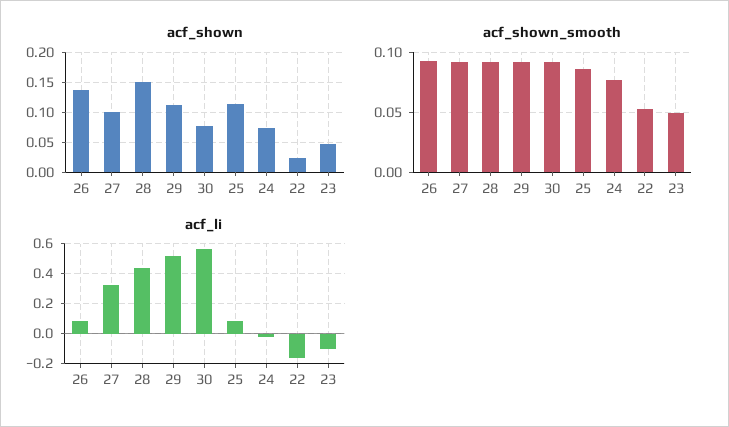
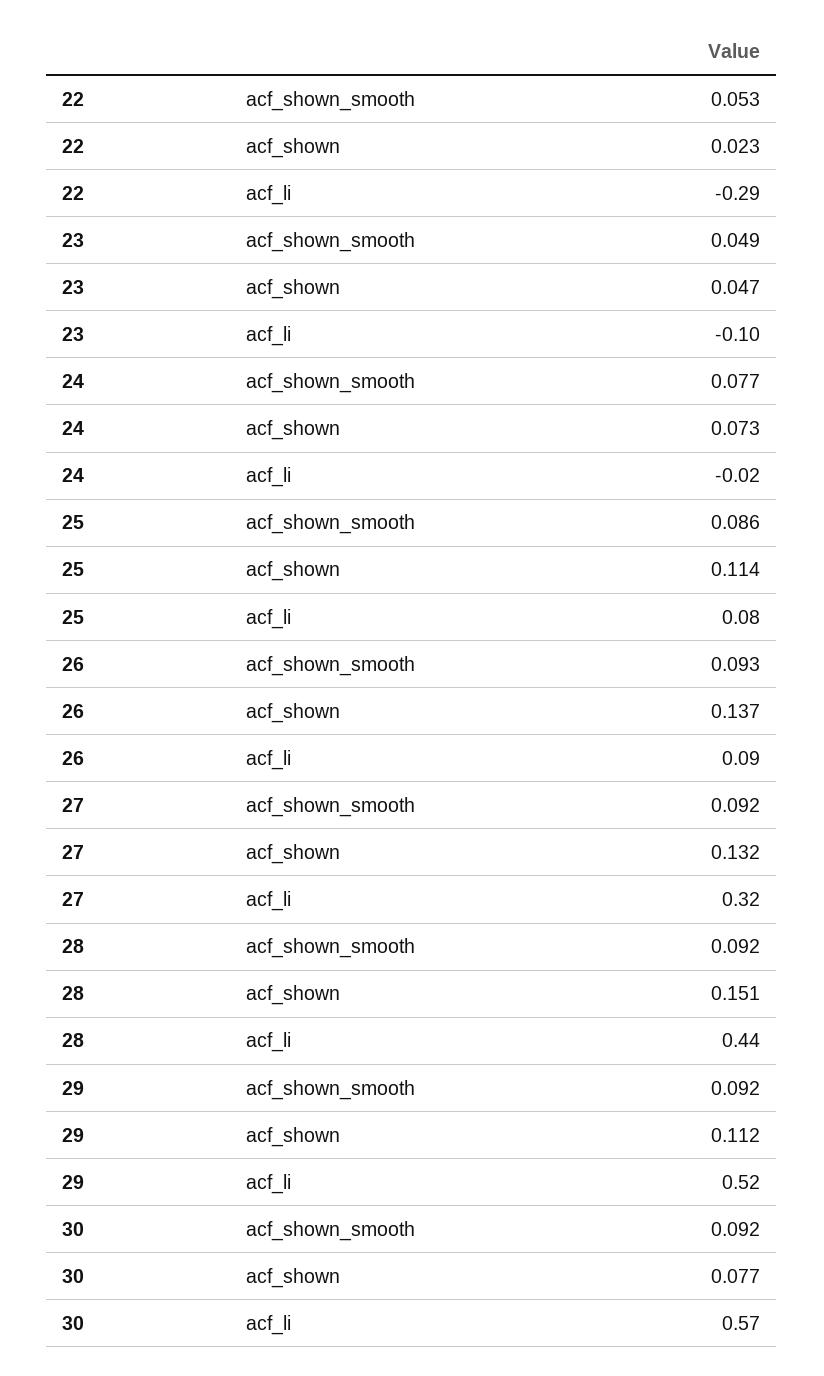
acf_shown, 27: 0.1 -> 0.132
acf_li, 22: -0.15 -> -0.29

